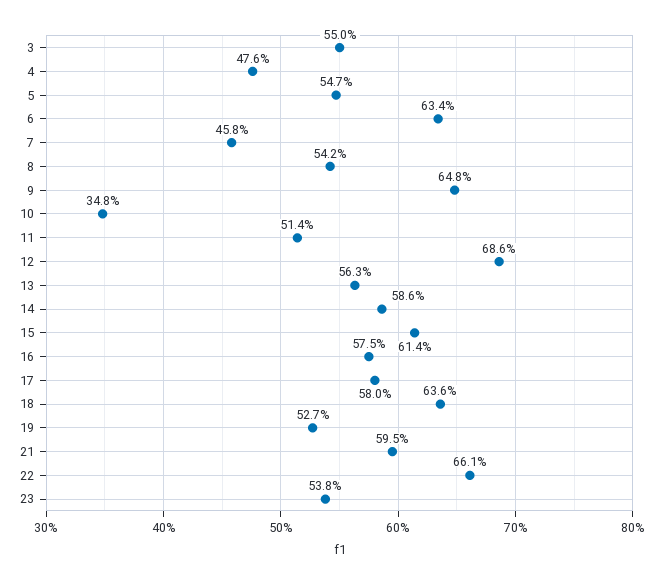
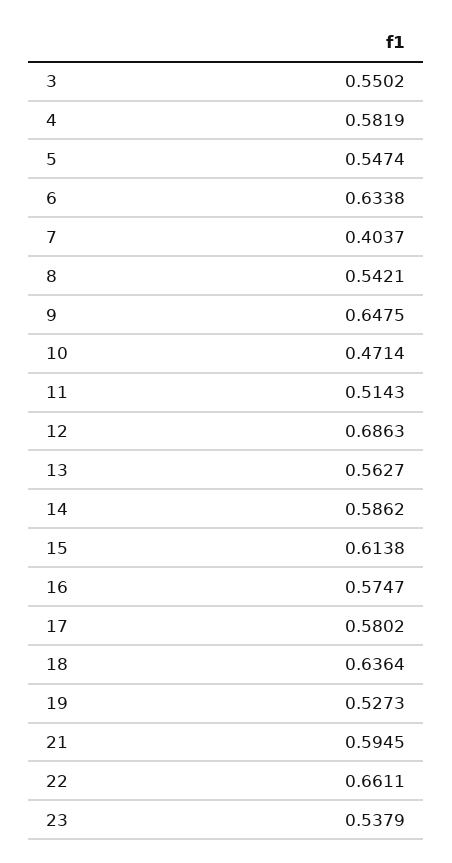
4: 0.476 -> 0.5819
7: 0.458 -> 0.4037
10: 0.348 -> 0.4714

